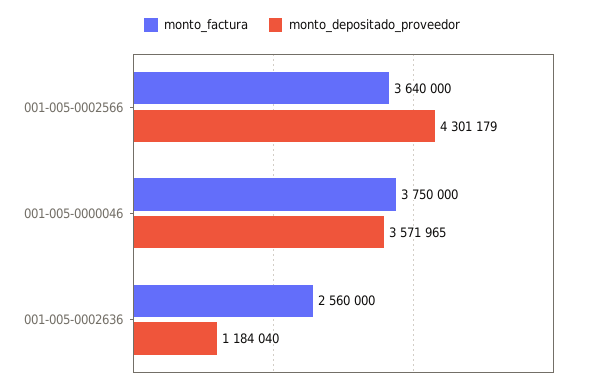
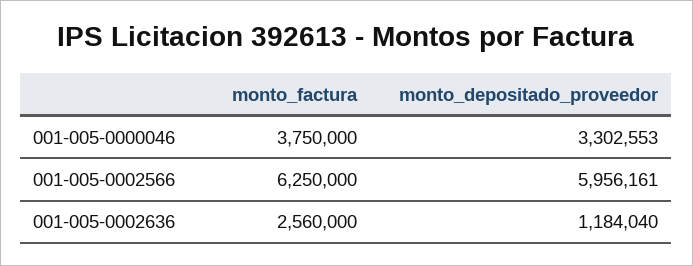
monto_factura, 001-005-0002566: 3640000 -> 6250000
monto_depositado_proveedor, 001-005-0002566: 4301179 -> 5956161
monto_depositado_proveedor, 001-005-0000046: 3571965 -> 3302553

